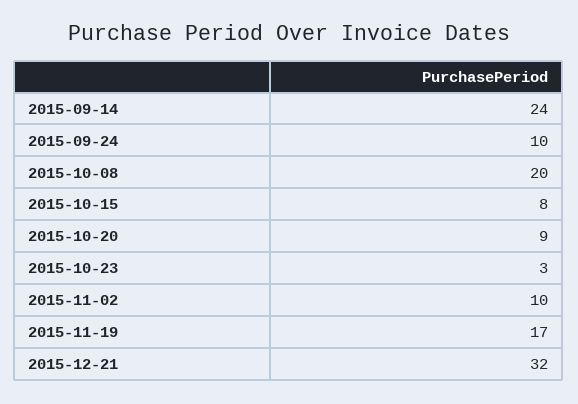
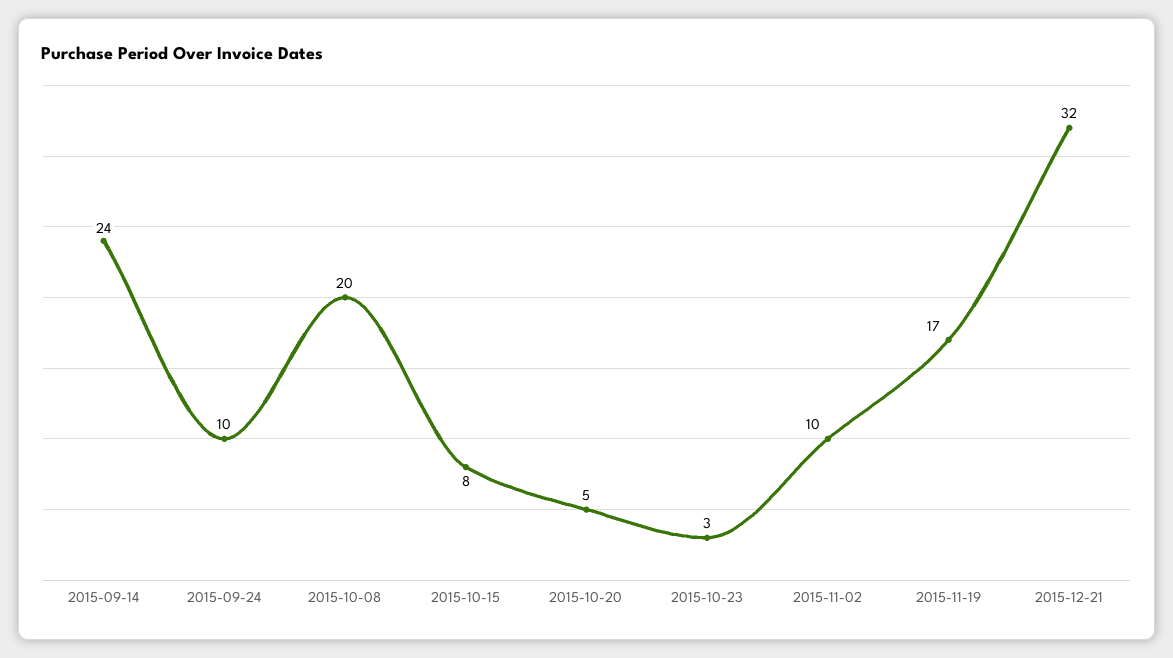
2015-10-20: 9 -> 5

